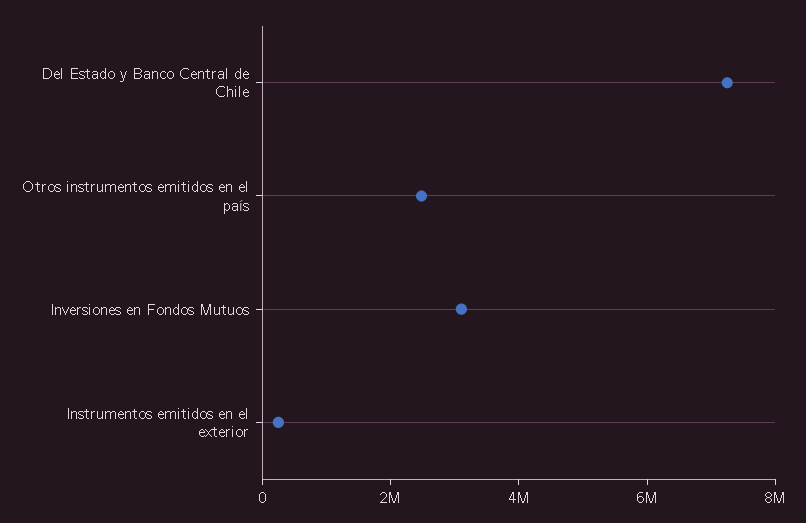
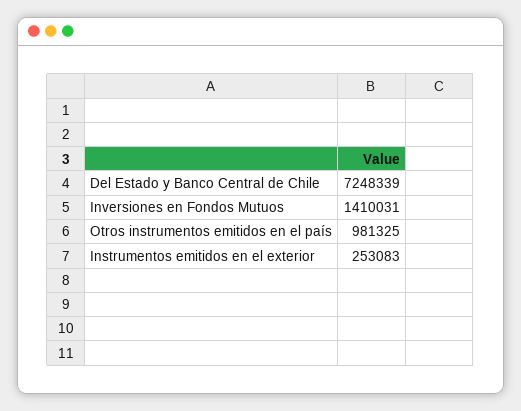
Otros instrumentos emitidos en el país: 2500000 -> 981325
Inversiones en Fondos Mutuos: 3000000 -> 1410031

